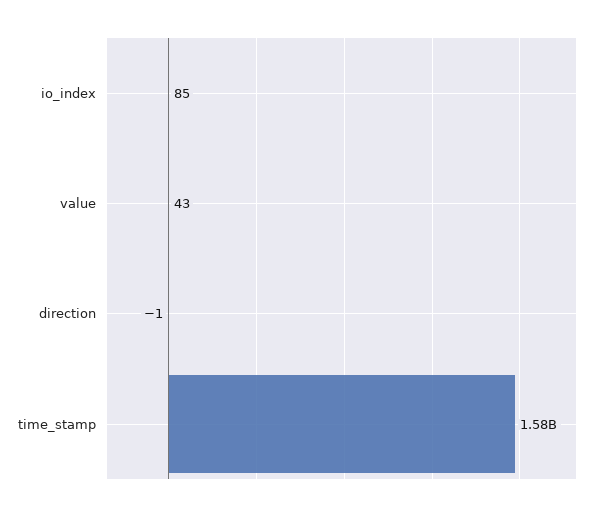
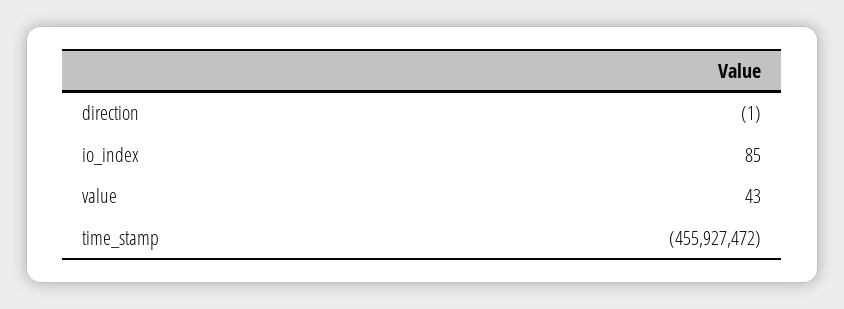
time_stamp: 1580000000 -> -455927472

